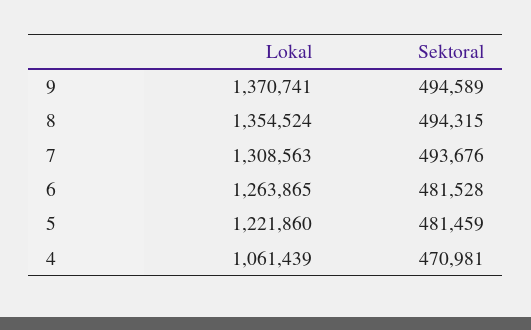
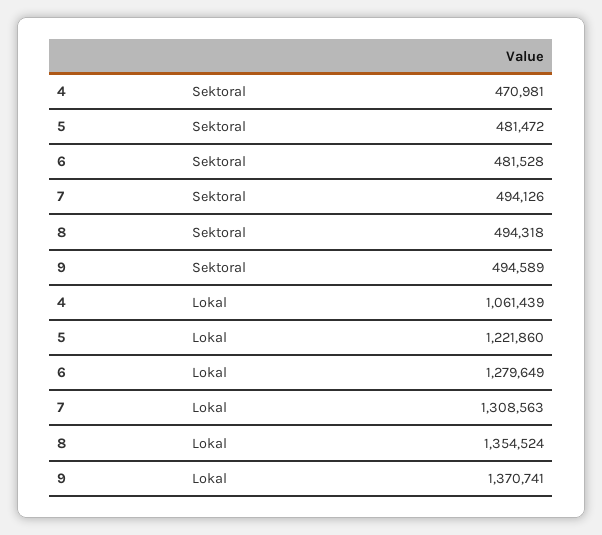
Sektoral, 8: 494315 -> 494318
Sektoral, 7: 493676 -> 494126
Lokal, 6: 1263865 -> 1279649
Sektoral, 5: 481459 -> 481472

